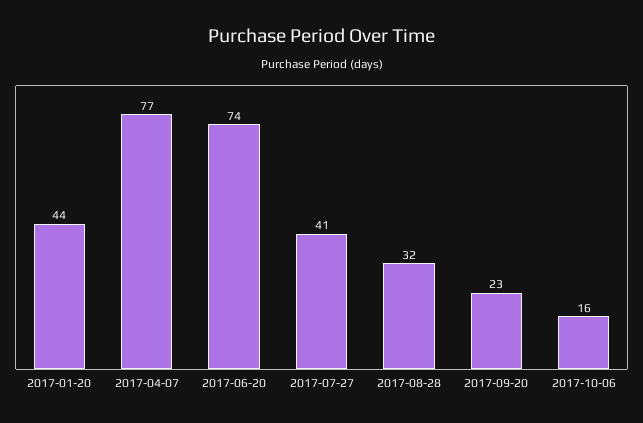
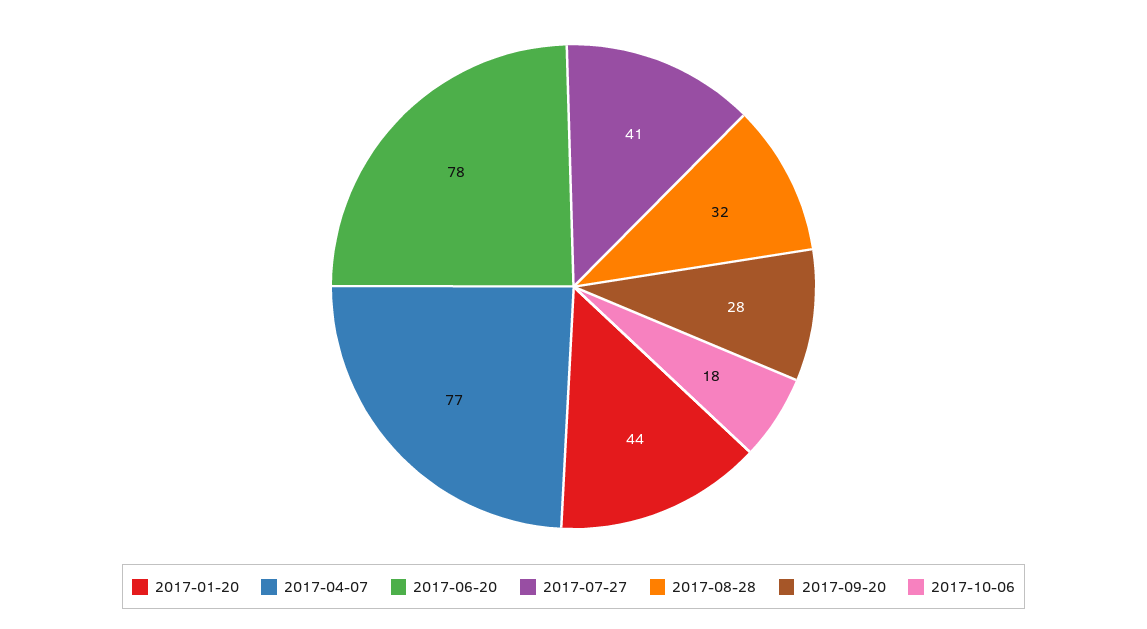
2017-06-20: 74 -> 78
2017-09-20: 23 -> 28
2017-10-06: 16 -> 18

